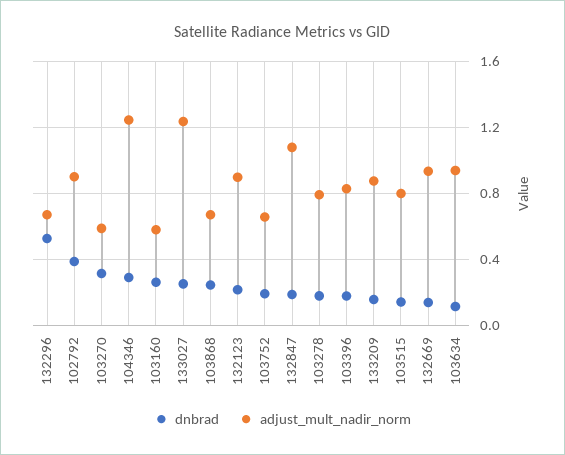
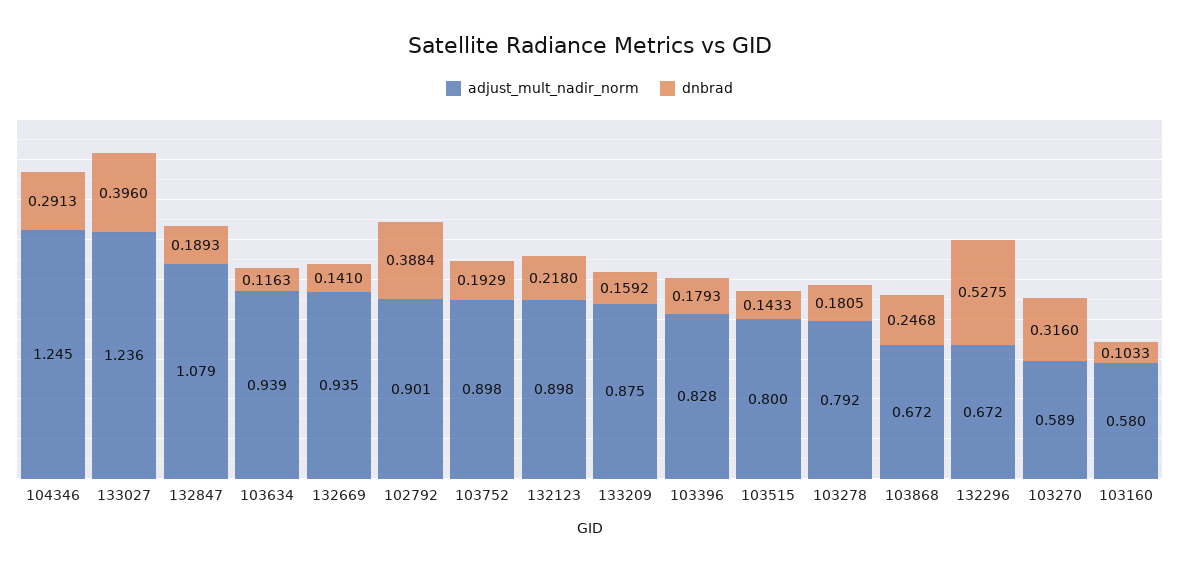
dnbrad, 103160: 0.25 -> 0.1033
dnbrad, 133027: 0.25 -> 0.396
adjust_mult_nadir_norm, 103752: 0.65 -> 0.898

